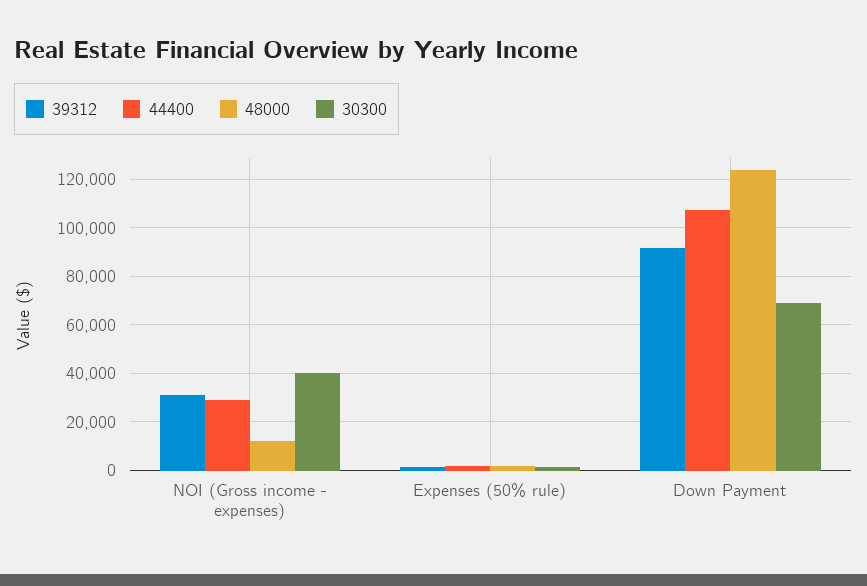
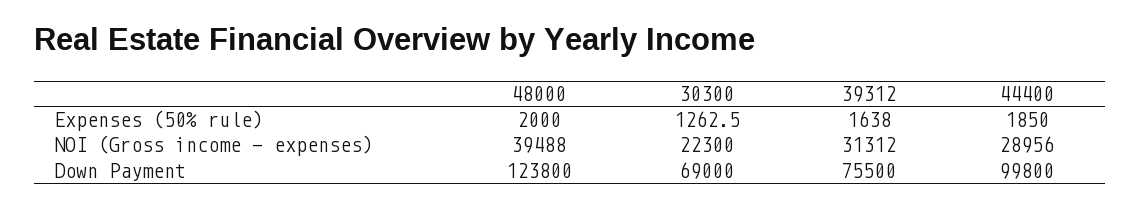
48000, NOI (Gross income - expenses): 12500 -> 39488
30300, NOI (Gross income - expenses): 40000 -> 22300
39312, Down Payment: 92500 -> 75500
44400, Down Payment: 107500 -> 99800

